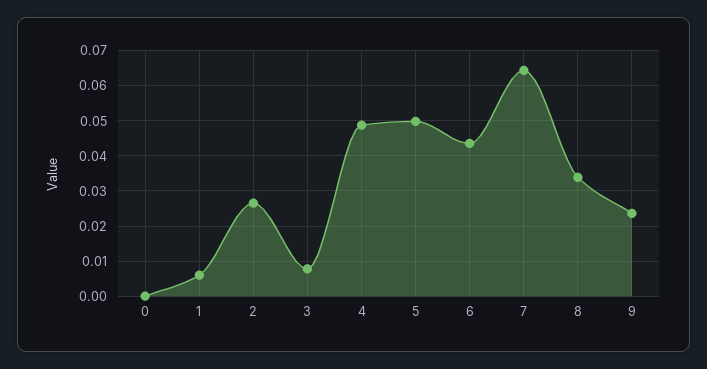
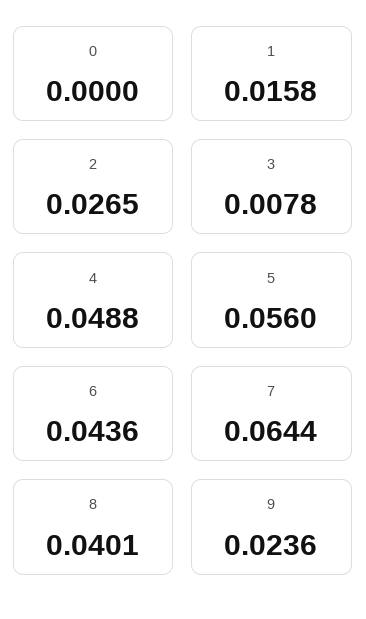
1: 0.006 -> 0.0158
5: 0.05 -> 0.056
8: 0.034 -> 0.0401

